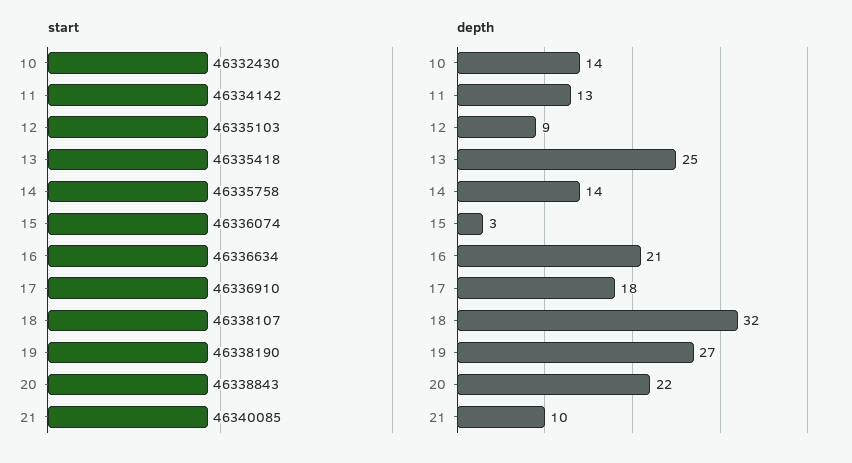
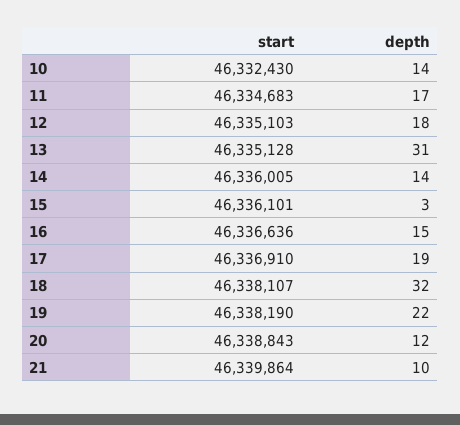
start, 11: 46334142 -> 46334683
start, 13: 46335418 -> 46335128
start, 14: 46335758 -> 46336005
start, 15: 46336074 -> 46336101
start, 16: 46336634 -> 46336636
start, 21: 46340085 -> 46339864
depth, 11: 13 -> 17
depth, 12: 9 -> 18
depth, 13: 25 -> 31
depth, 16: 21 -> 15
depth, 17: 18 -> 19
depth, 19: 27 -> 22
depth, 20: 22 -> 12

